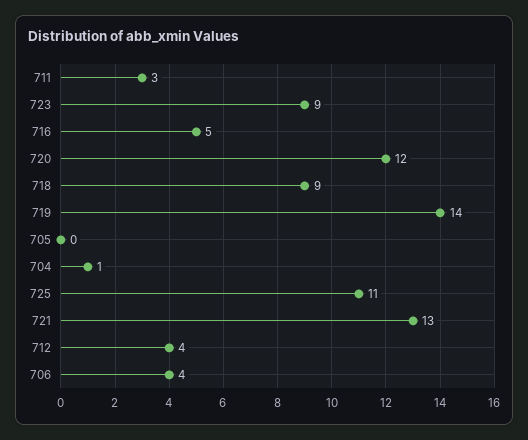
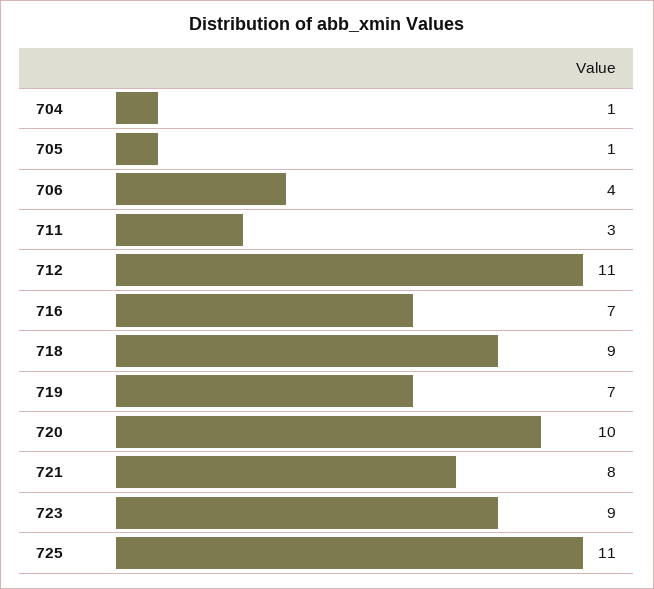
716: 5 -> 7
720: 12 -> 10
719: 14 -> 7
705: 0 -> 1
721: 13 -> 8
712: 4 -> 11

